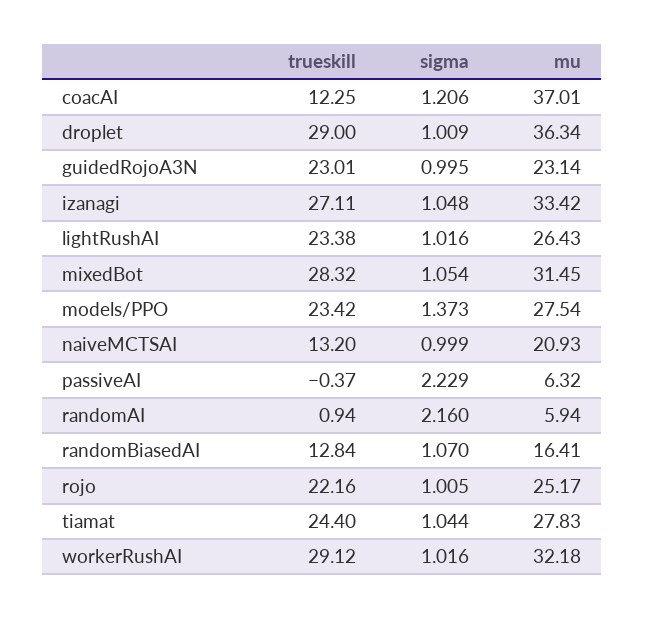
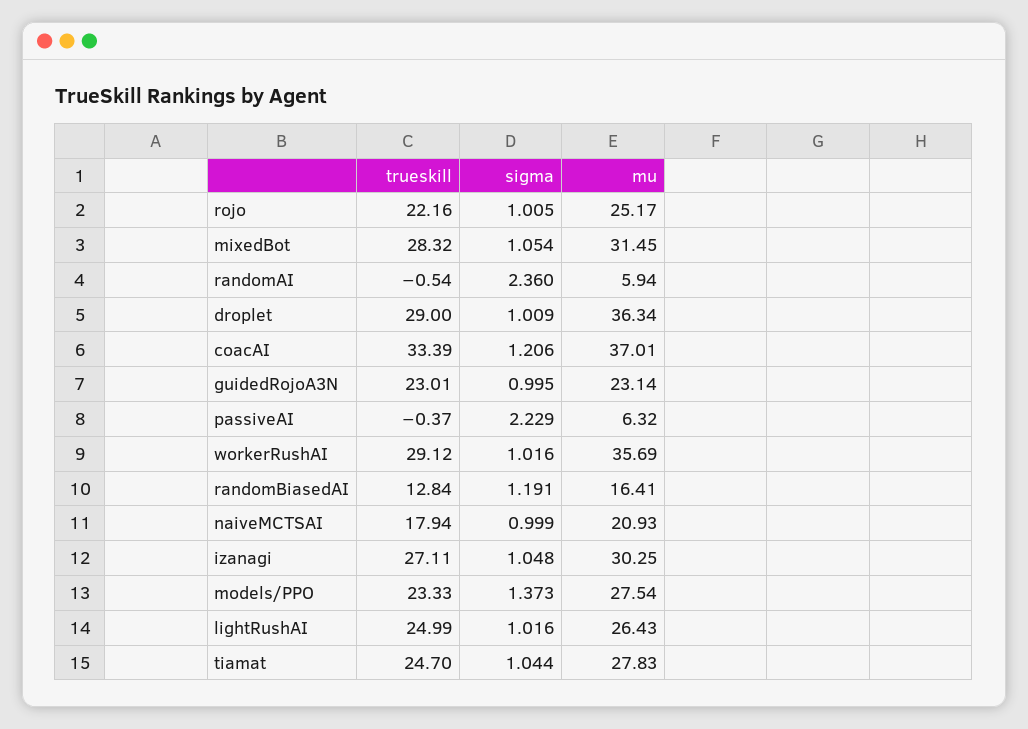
trueskill, coacAI: 12.25 -> 33.39
mu, izanagi: 33.42 -> 30.25
trueskill, lightRushAI: 23.38 -> 24.99
trueskill, models/PPO: 23.42 -> 23.33
trueskill, naiveMCTSAI: 13.2 -> 17.94
trueskill, randomAI: 0.94 -> -0.54
sigma, randomAI: 2.16 -> 2.36
sigma, randomBiasedAI: 1.07 -> 1.191
trueskill, tiamat: 24.4 -> 24.7
mu, workerRushAI: 32.18 -> 35.69

